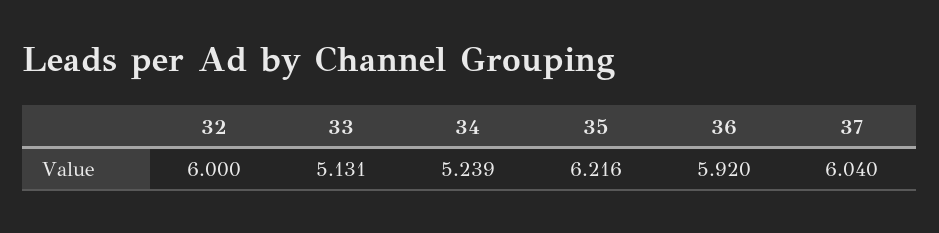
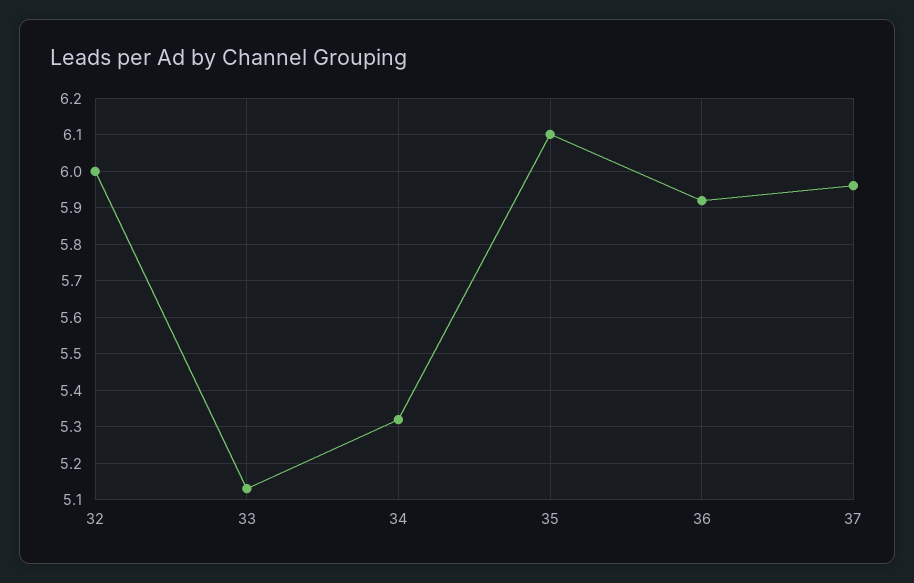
34: 5.239 -> 5.32
35: 6.216 -> 6.1
37: 6.04 -> 5.96

